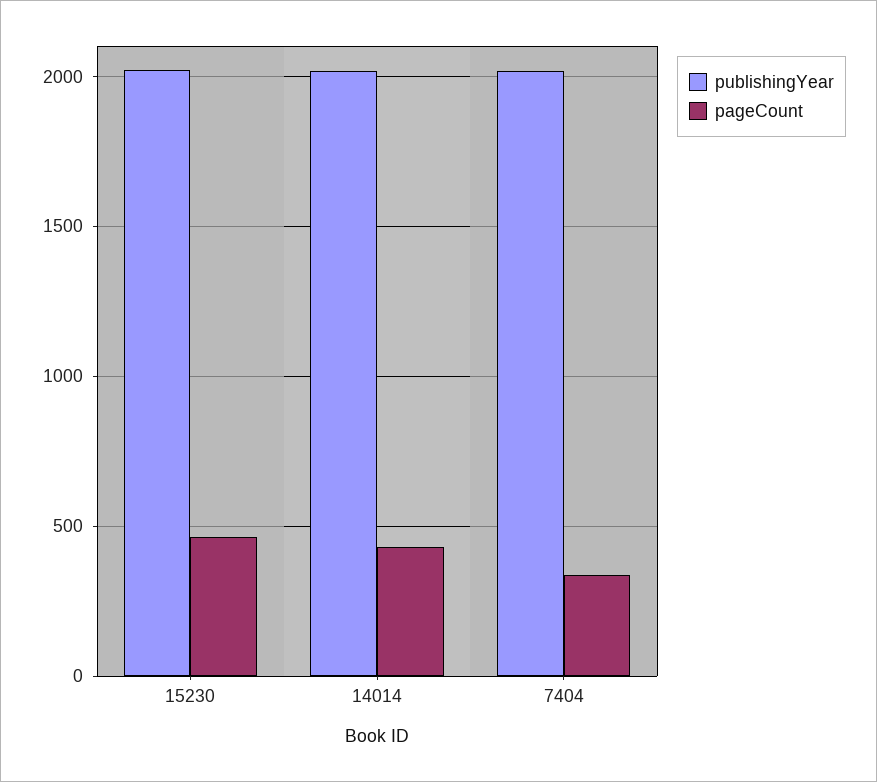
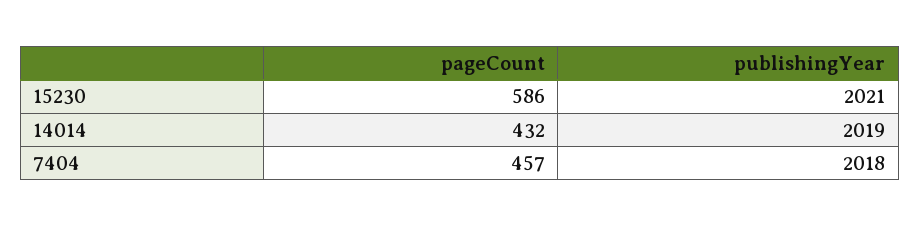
pageCount, 15230: 450 -> 586
pageCount, 7404: 350 -> 457

